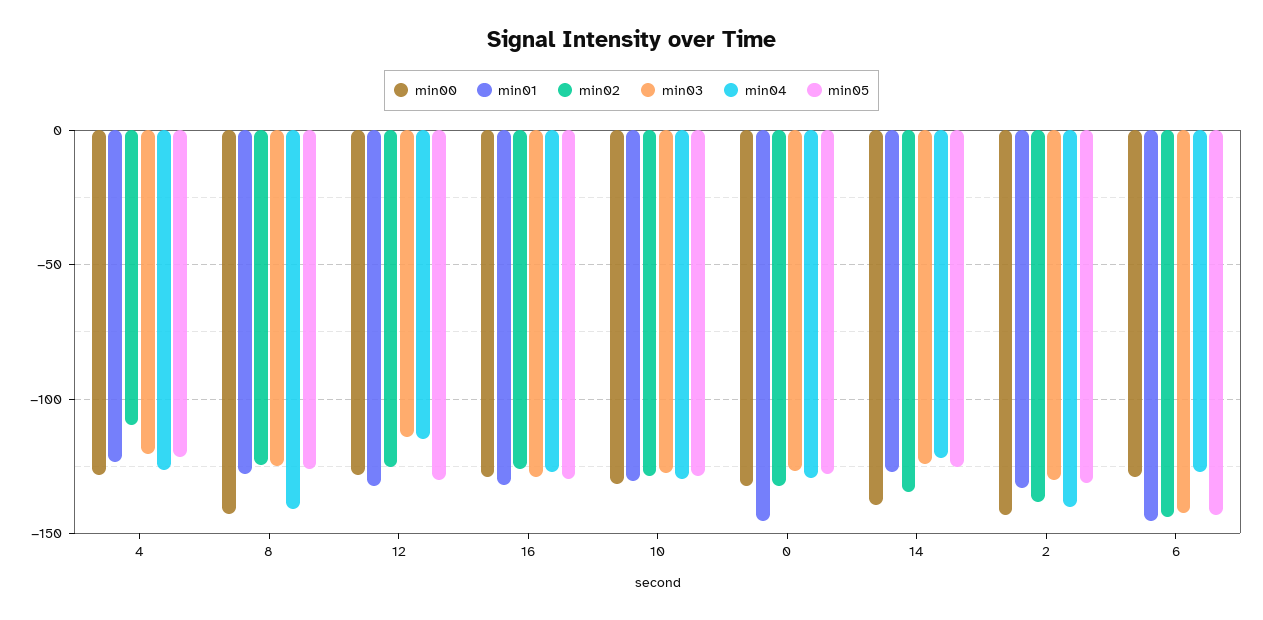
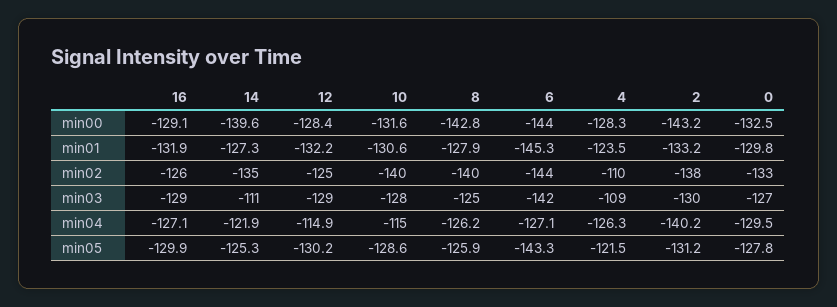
min03, 4: -120 -> -109
min02, 8: -125 -> -140
min04, 8: -140 -> -126.2
min03, 12: -115 -> -129
min02, 10: -130 -> -140
min04, 10: -130 -> -115
min01, 0: -145 -> -129.8
min03, 14: -125 -> -111
min00, 6: -130 -> -144

